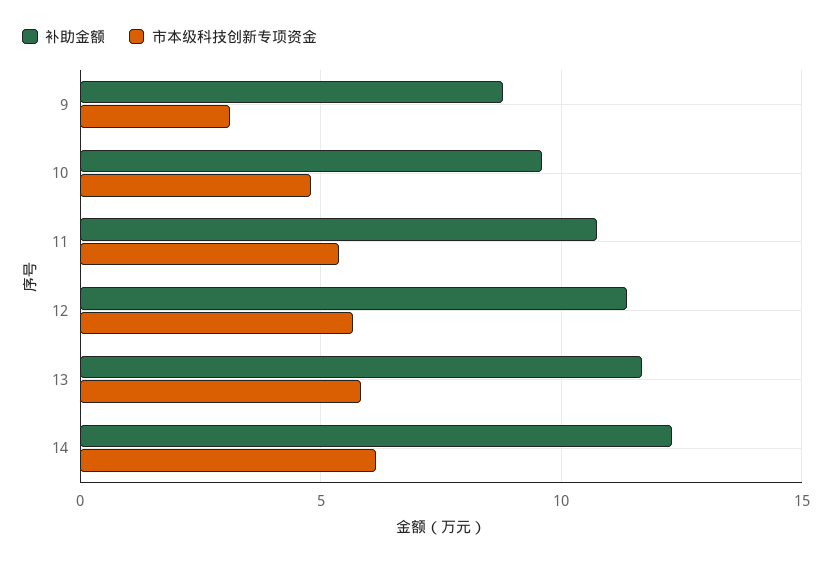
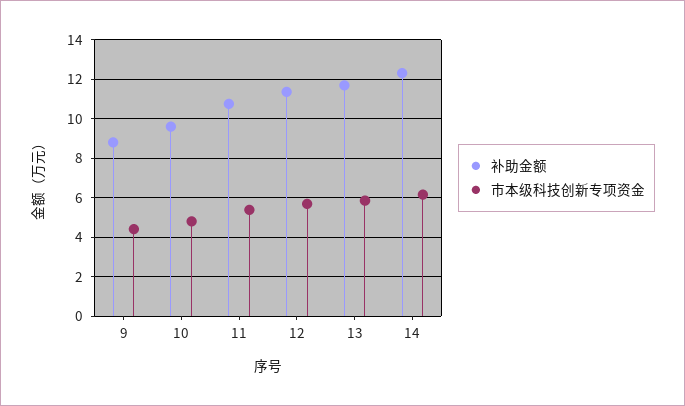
市本级科技创新专项资金, 9: 3 -> 4.5

